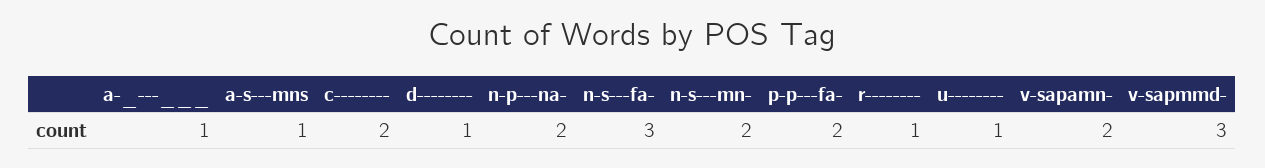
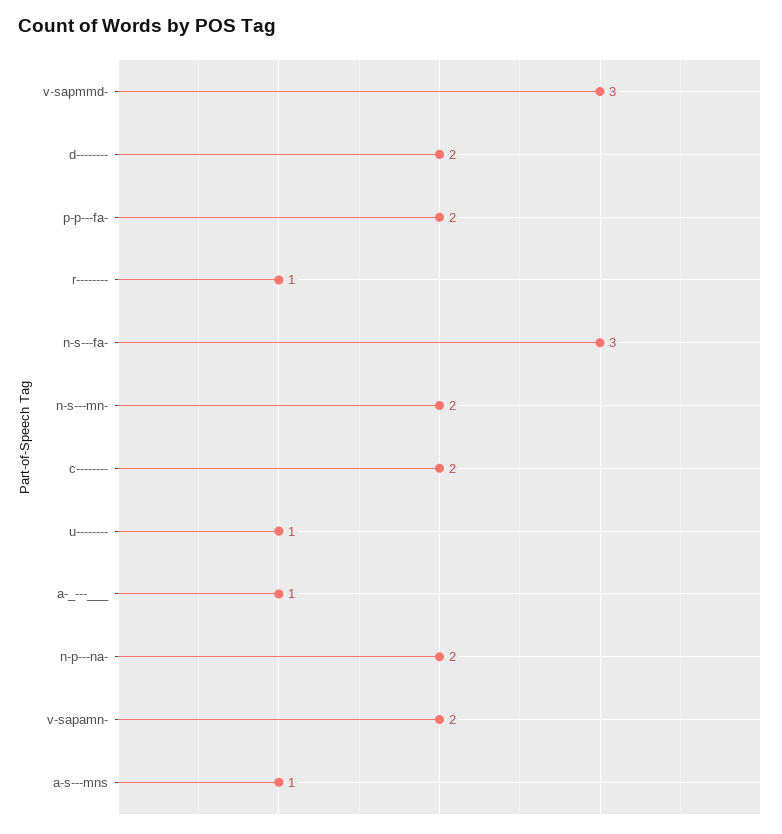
d--------: 1 -> 2

